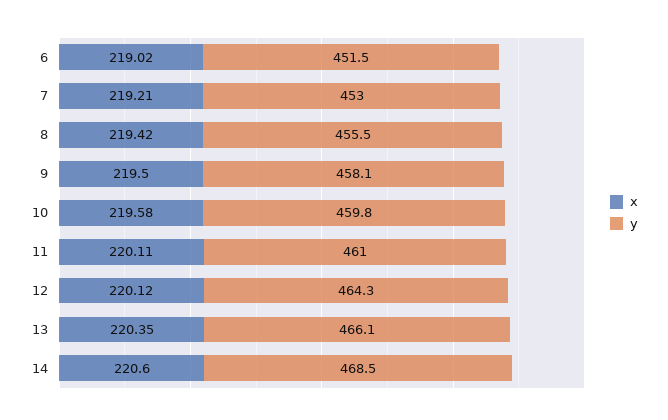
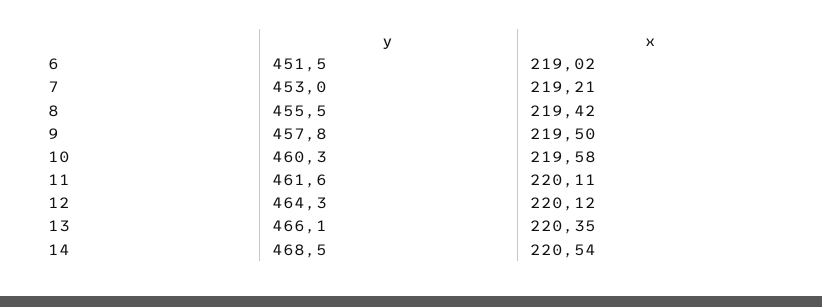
y, 9: 458.1 -> 457.8
y, 10: 459.8 -> 460.3
y, 11: 461 -> 461.6
x, 14: 220.6 -> 220.54

